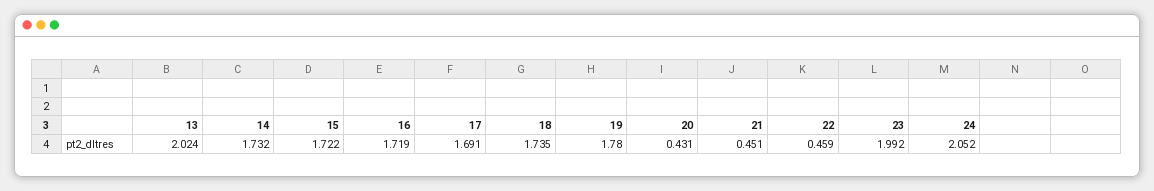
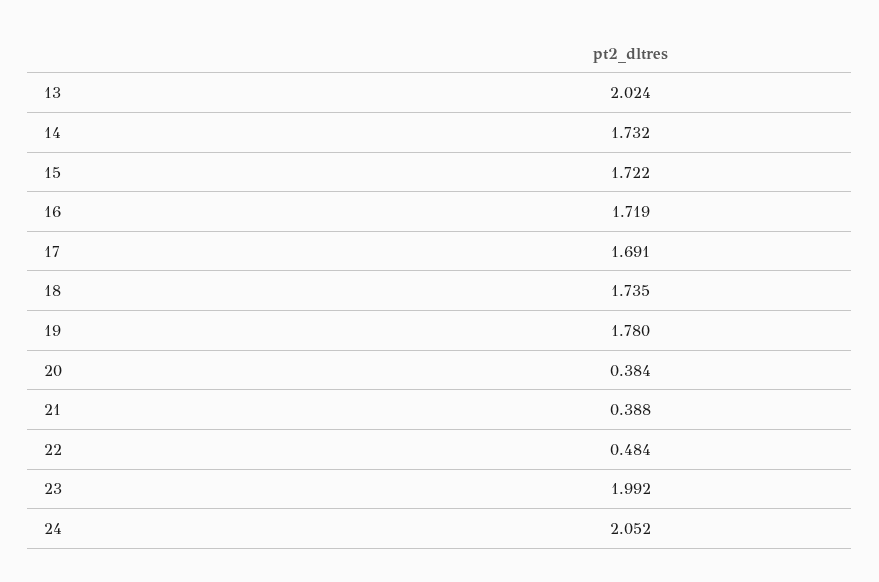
20: 0.431 -> 0.384
21: 0.451 -> 0.388
22: 0.459 -> 0.484

